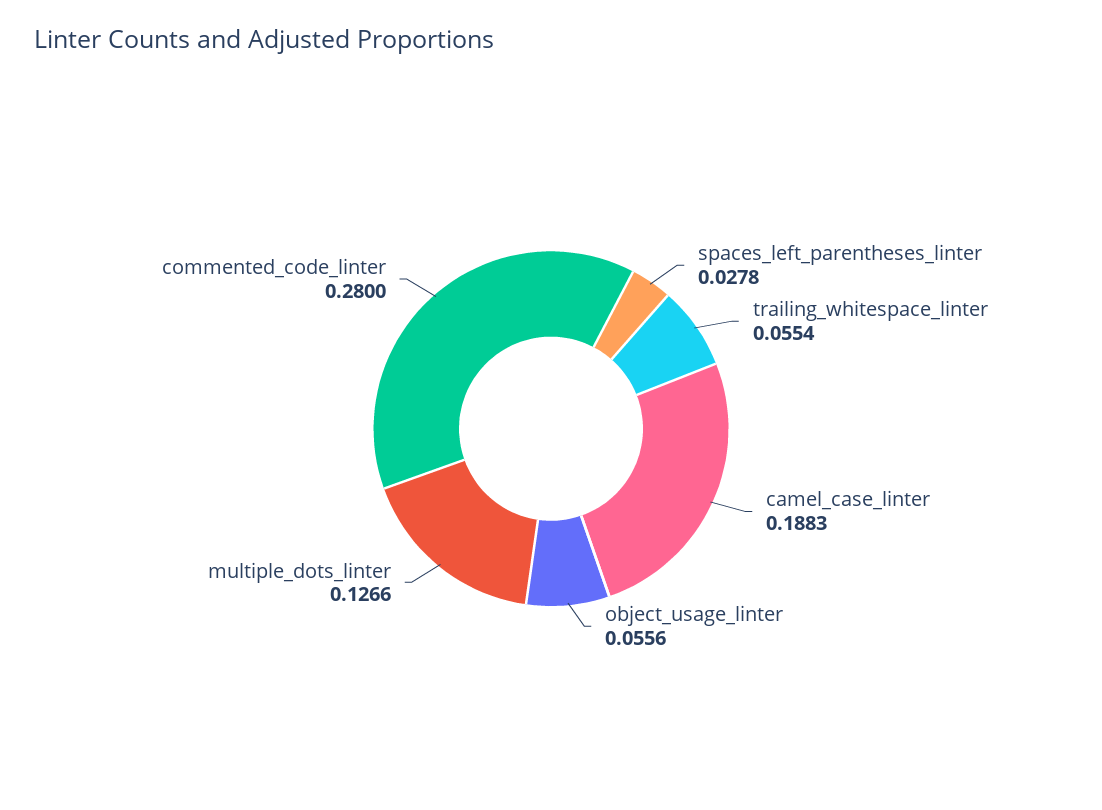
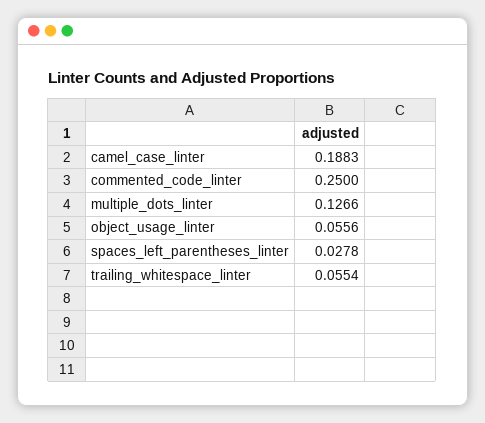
commented_code_linter: 0.28 -> 0.25

